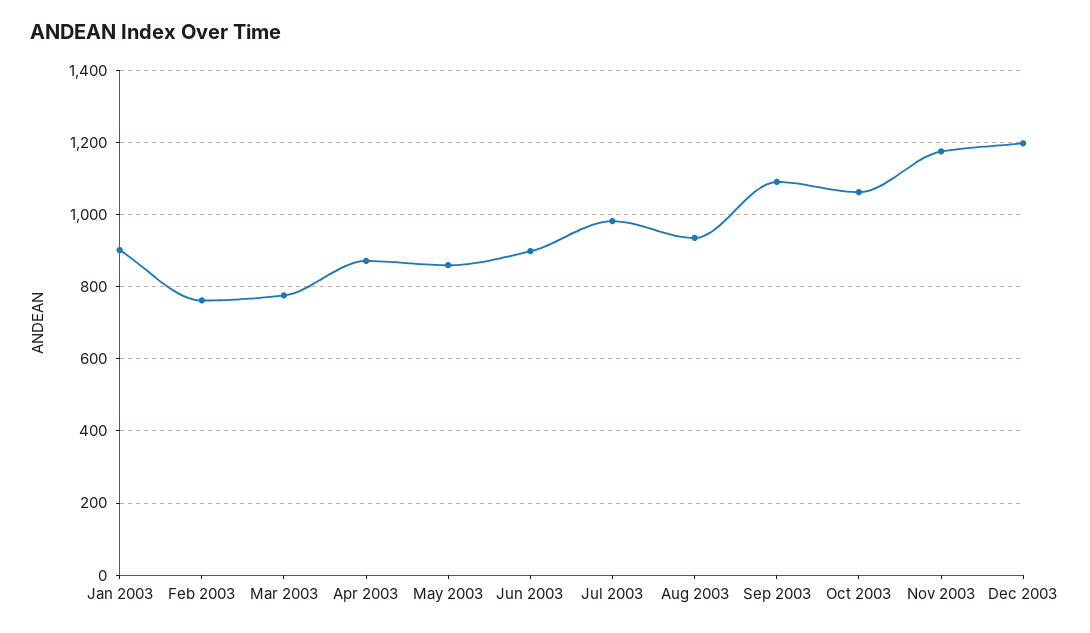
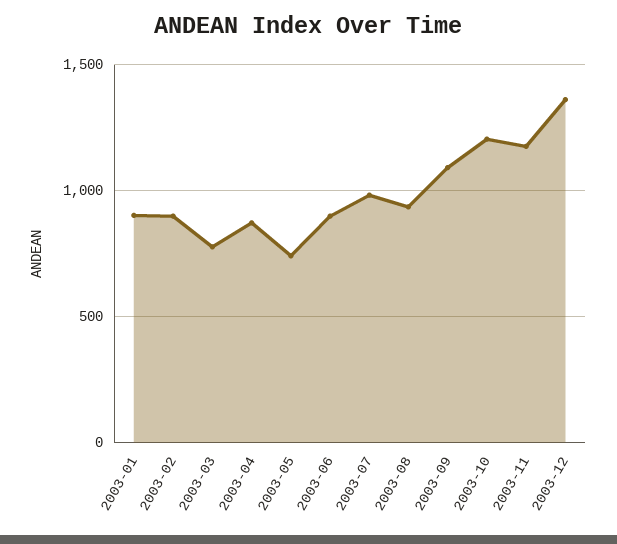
Feb 2003: 760 -> 900
May 2003: 860 -> 750
Oct 2003: 1060 -> 1200
Dec 2003: 1200 -> 1350

